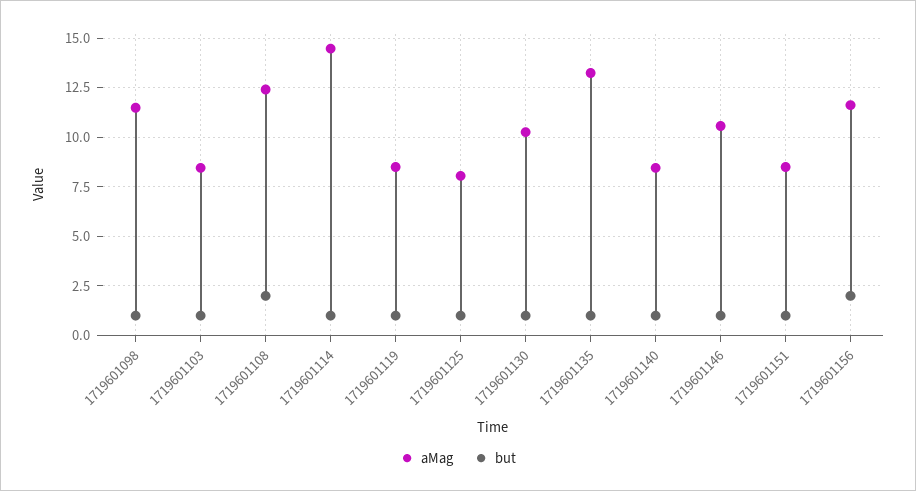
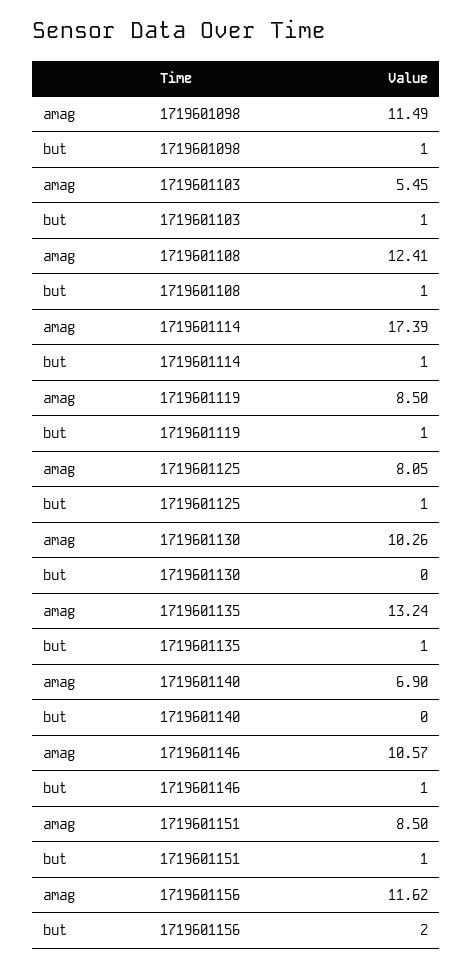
aMag, 1719601103: 8.5 -> 5.45
but, 1719601108: 2 -> 1
aMag, 1719601114: 14.5 -> 17.39
but, 1719601130: 1 -> 0
aMag, 1719601140: 8.5 -> 6.9
but, 1719601140: 1 -> 0

